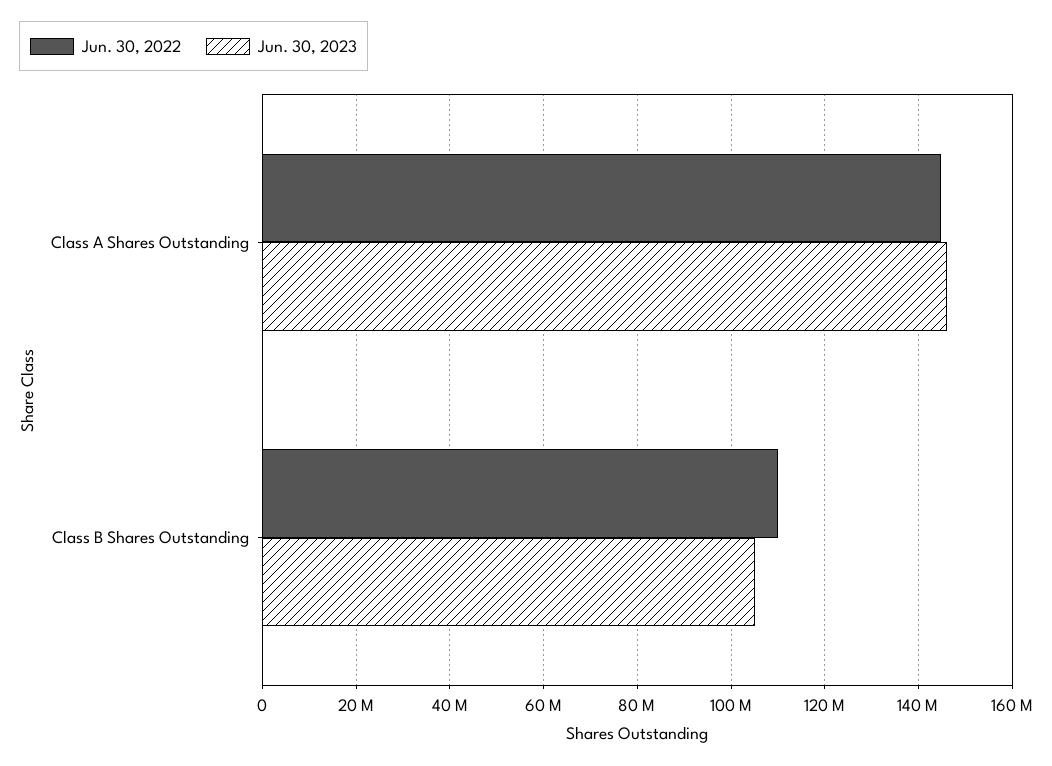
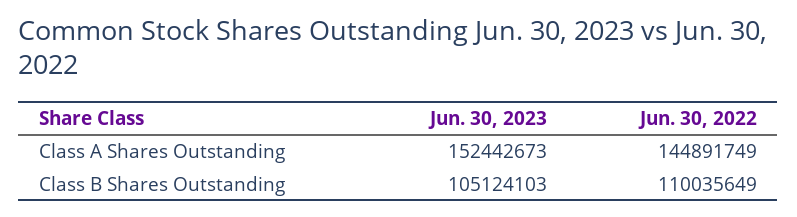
Jun. 30, 2023, Class A Shares Outstanding: 146000000 -> 152442673

